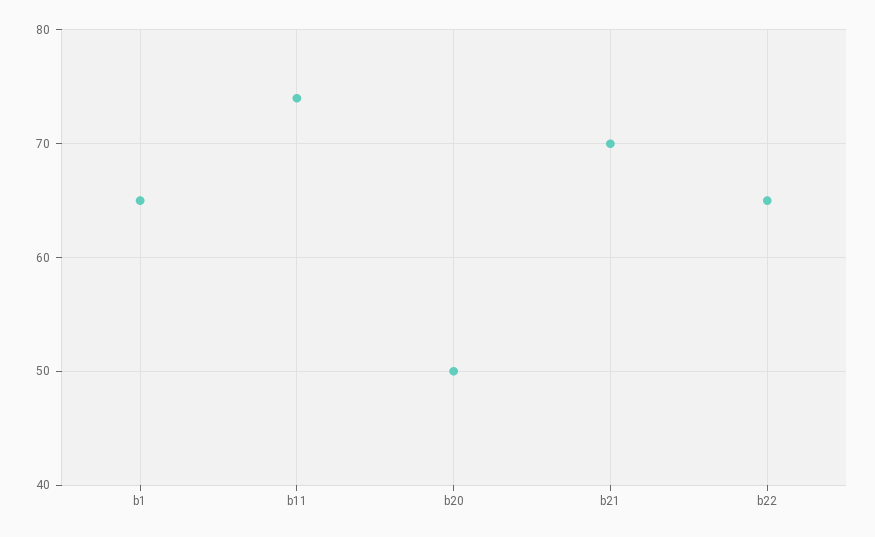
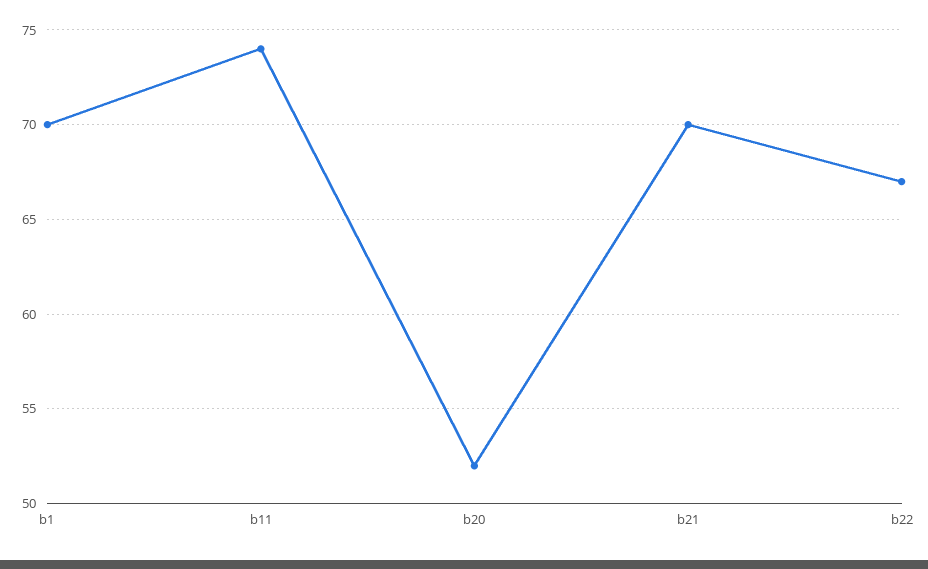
b1: 65 -> 70
b20: 50 -> 52
b22: 65 -> 67

